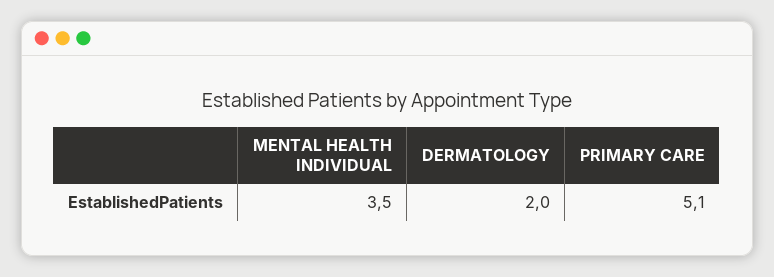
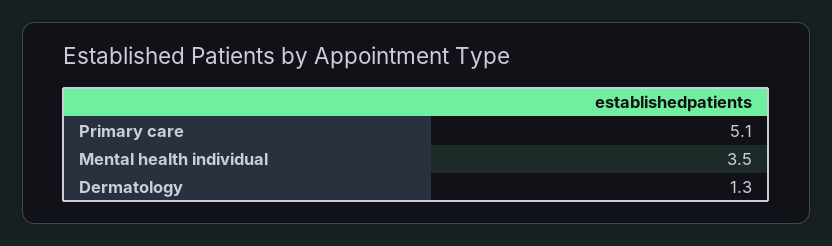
DERMATOLOGY: 2 -> 1.3

